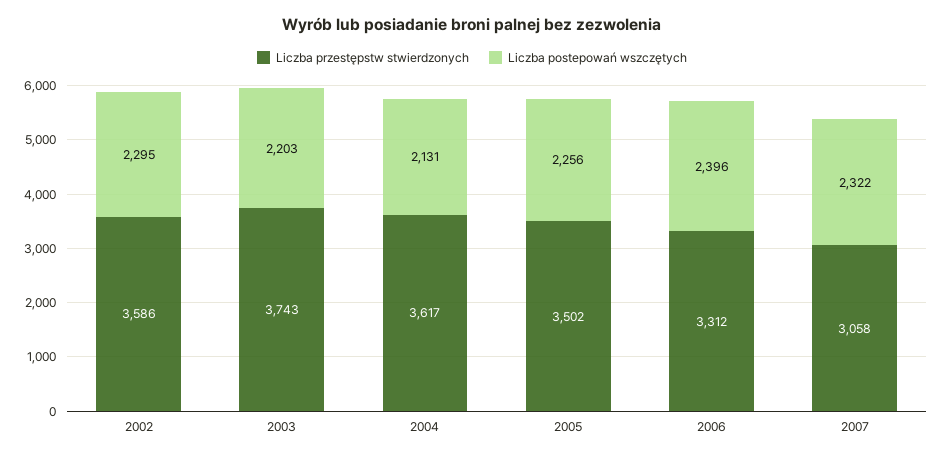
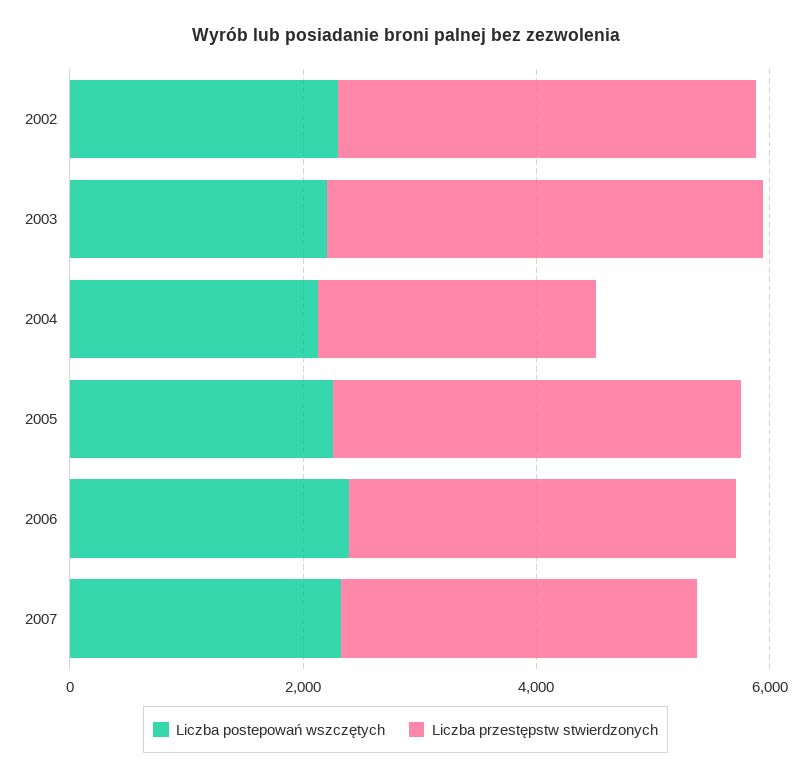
Liczba przestępstw stwierdzonych, 2004: 3617 -> 2500

